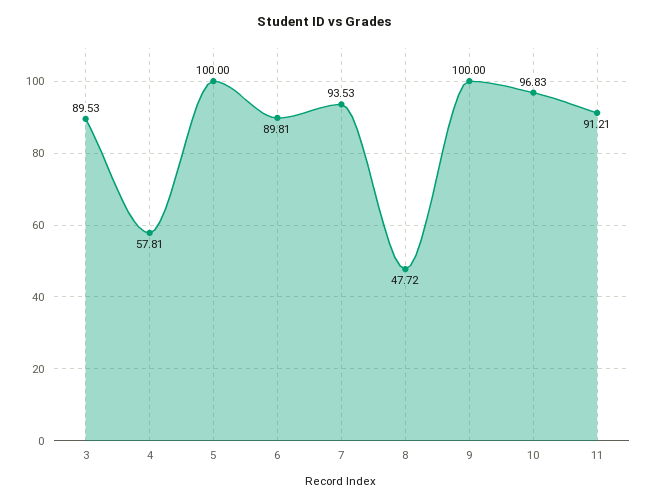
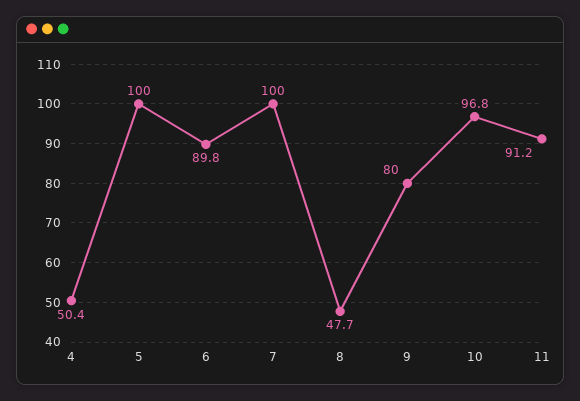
3: 89.53 -> none
4: 57.81 -> 50.4
7: 93.53 -> 100
9: 100 -> 80

